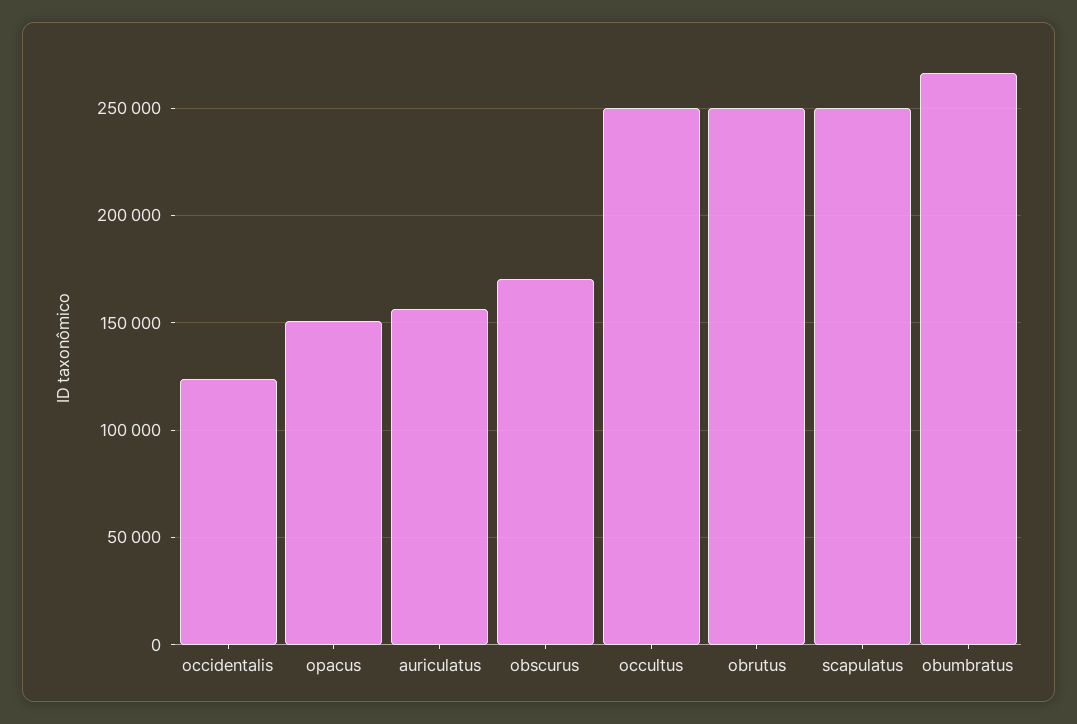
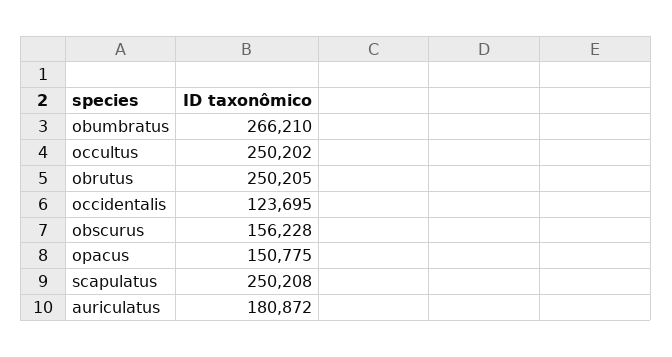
auriculatus: 155000 -> 180872
obscurus: 170000 -> 156228

